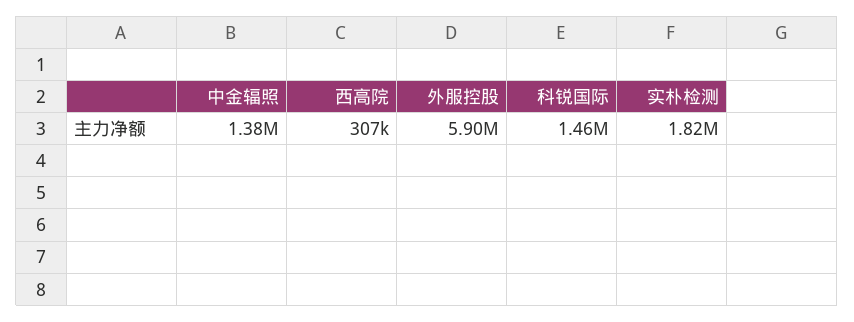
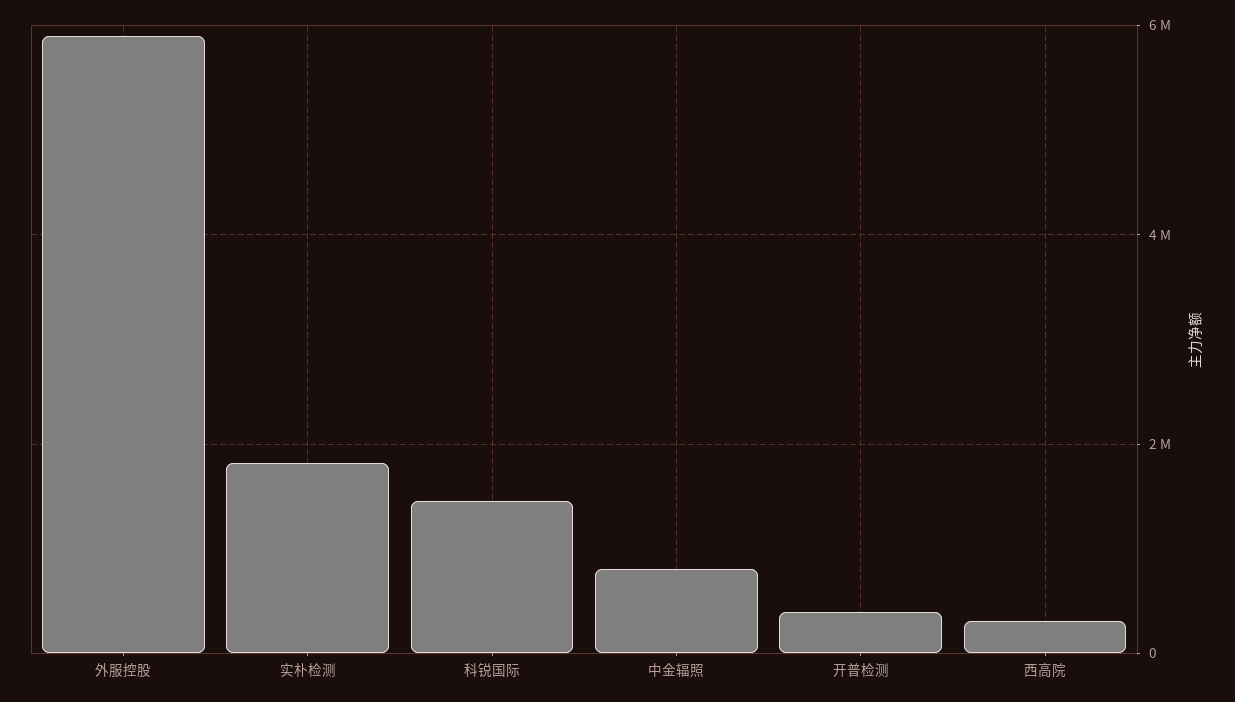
中金辐照: 1380000 -> 800000
开普检测: none -> 400000

